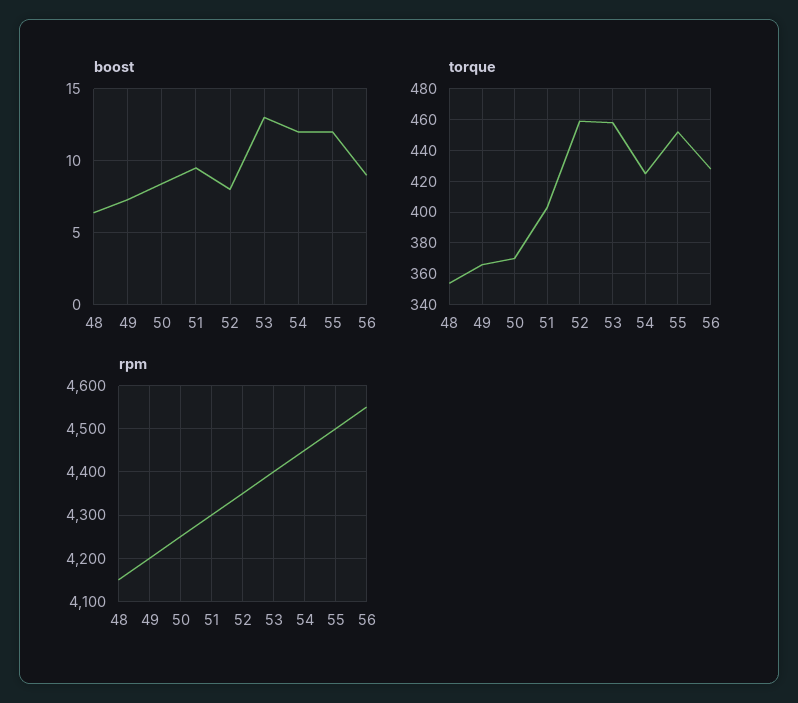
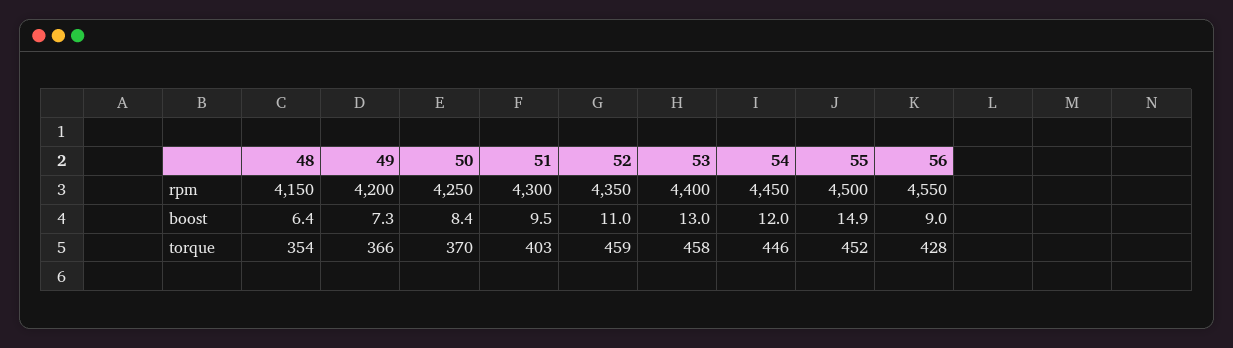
boost, 52: 8 -> 11
boost, 55: 12 -> 14.9
torque, 54: 425 -> 446

